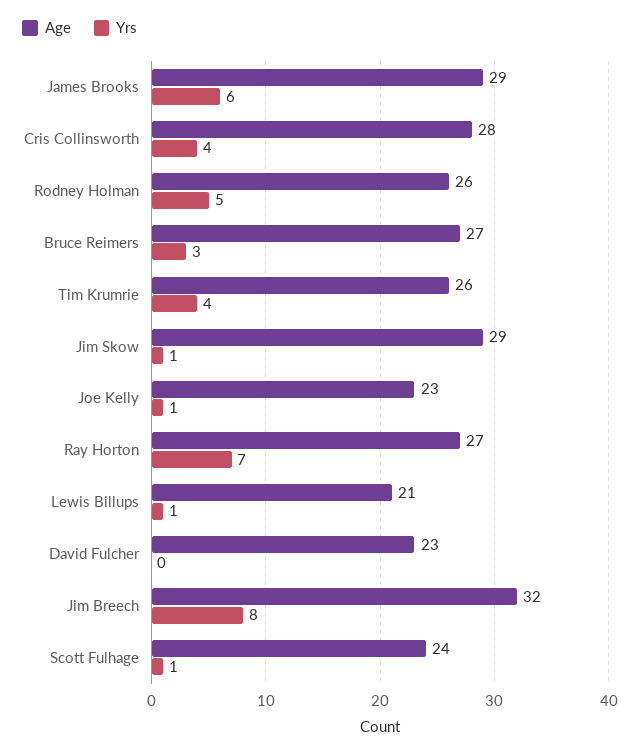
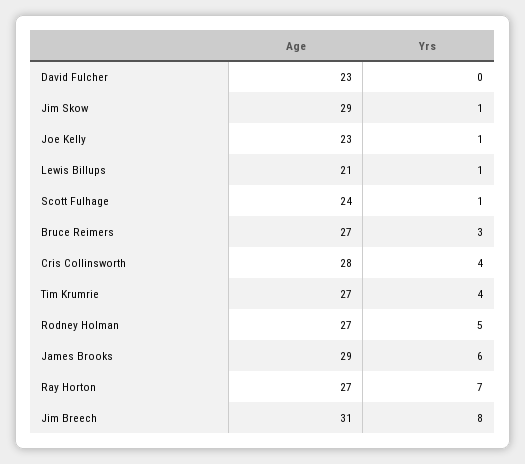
Age, Rodney Holman: 26 -> 27
Age, Tim Krumrie: 26 -> 27
Age, Jim Breech: 32 -> 31

